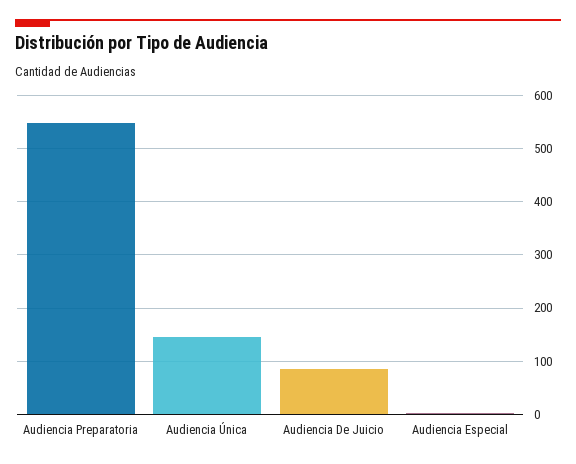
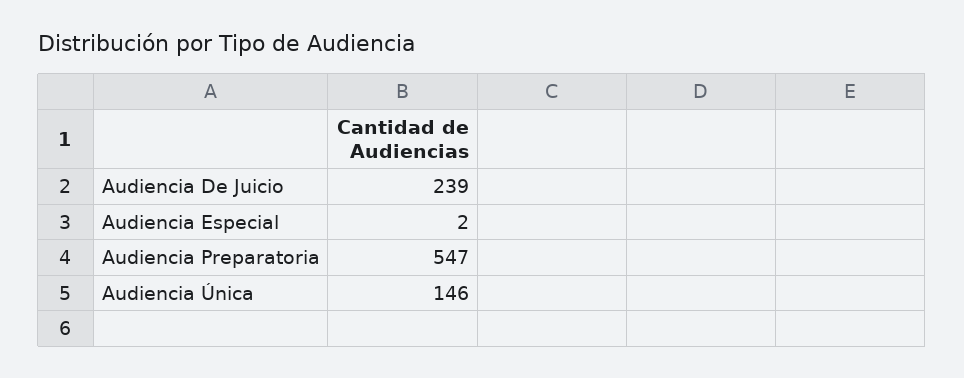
Audiencia De Juicio: 80 -> 239

